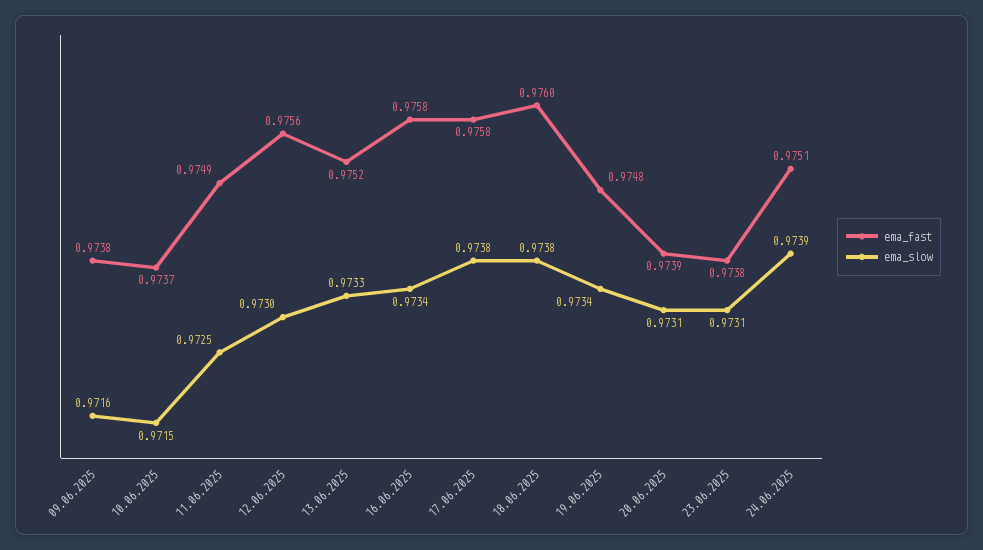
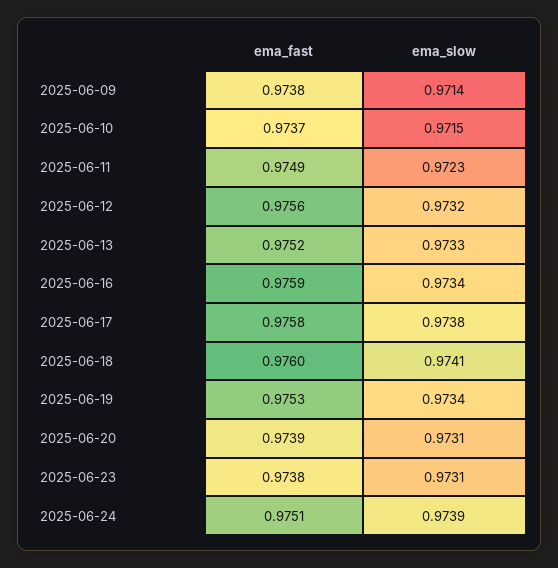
ema_slow, 09.06.2025: 0.9716 -> 0.9714
ema_slow, 11.06.2025: 0.9725 -> 0.9723
ema_slow, 12.06.2025: 0.973 -> 0.9732
ema_fast, 16.06.2025: 0.9758 -> 0.9759
ema_slow, 18.06.2025: 0.9738 -> 0.9741
ema_fast, 19.06.2025: 0.9748 -> 0.9753

